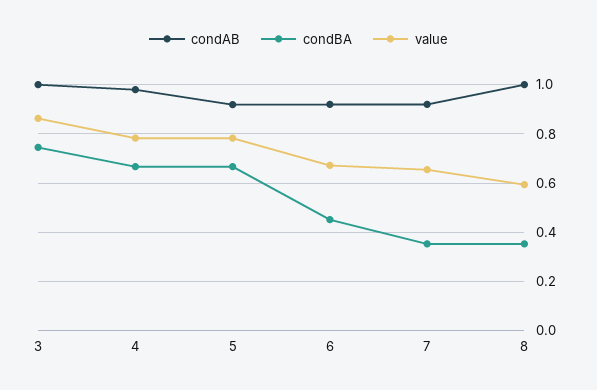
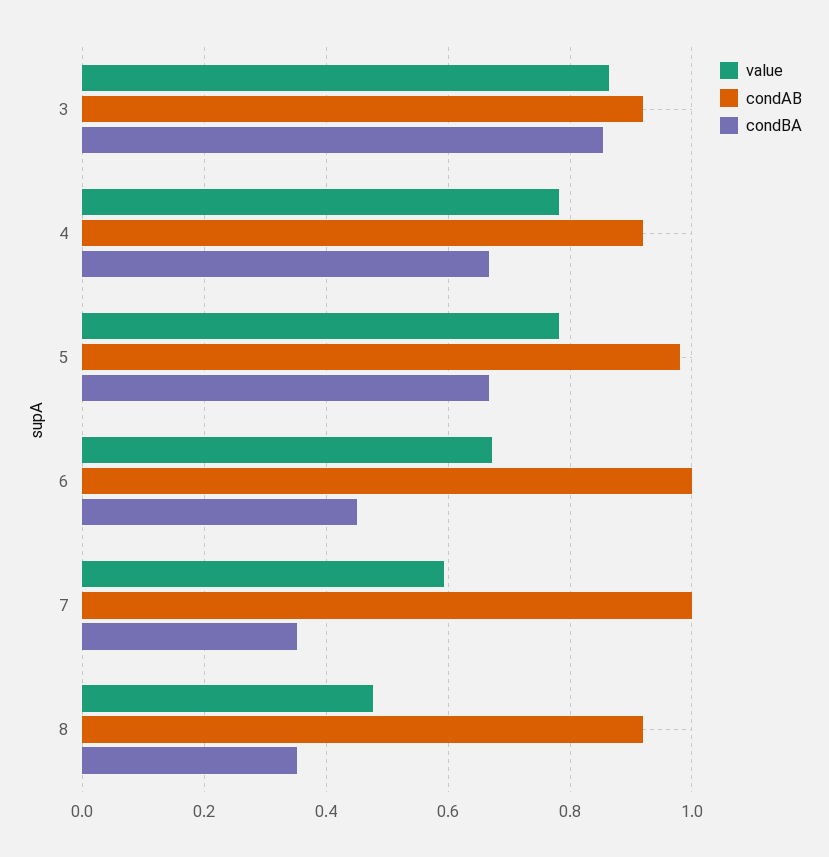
condAB, 3: 1 -> 0.92
condBA, 3: 0.75 -> 0.86
condAB, 4: 0.975 -> 0.92
condAB, 5: 0.925 -> 0.98
condAB, 6: 0.925 -> 1
condAB, 7: 0.925 -> 1
value, 7: 0.65 -> 0.6
condAB, 8: 1 -> 0.92
value, 8: 0.6 -> 0.48

